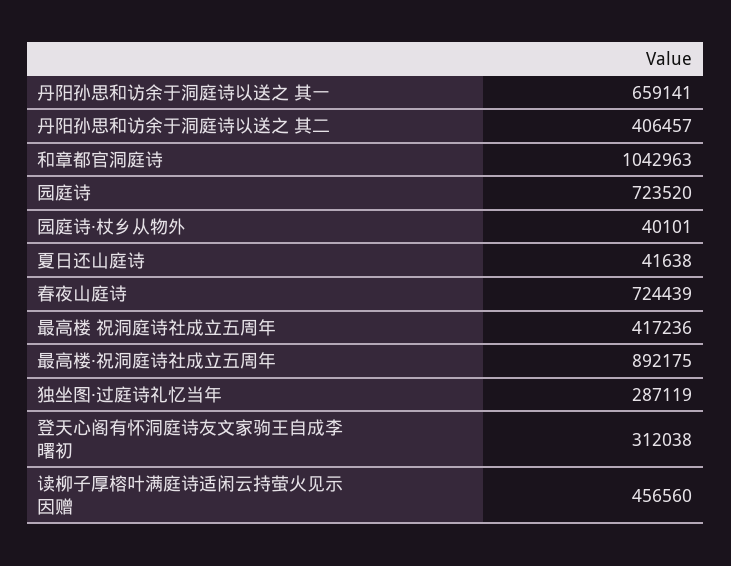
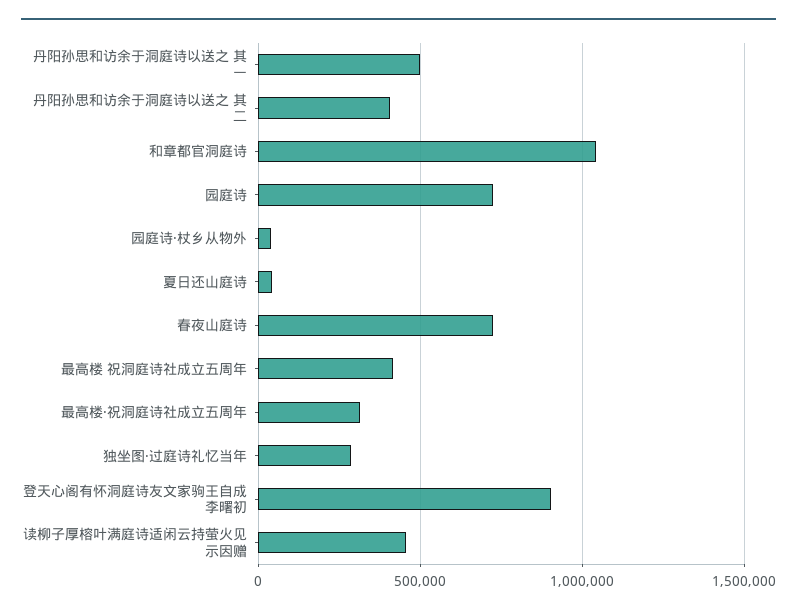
丹阳孙思和访余于洞庭诗以送之 其一: 659141 -> 500000
最高楼·祝洞庭诗社成立五周年: 892175 -> 300000
登天心阁有怀洞庭诗友文家驹王自成李曙初: 312038 -> 900000

